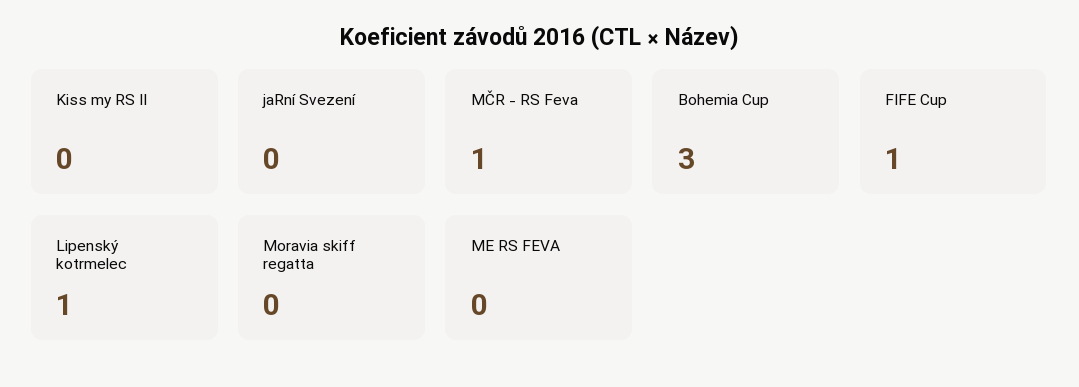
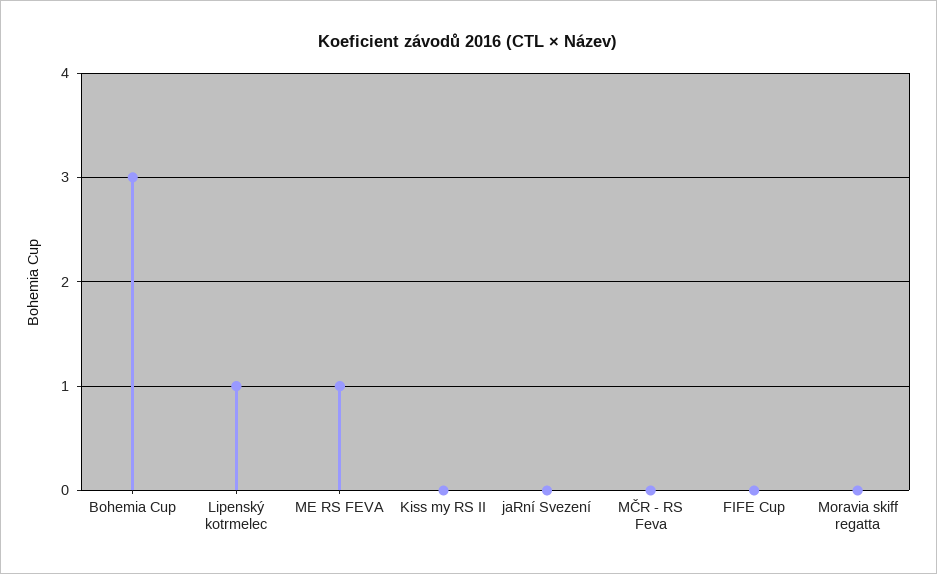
MČR - RS Feva: 1 -> 0
FIFE Cup: 1 -> 0
ME RS FEVA: 0 -> 1

